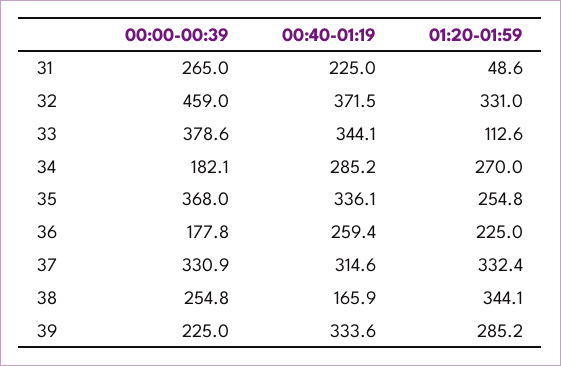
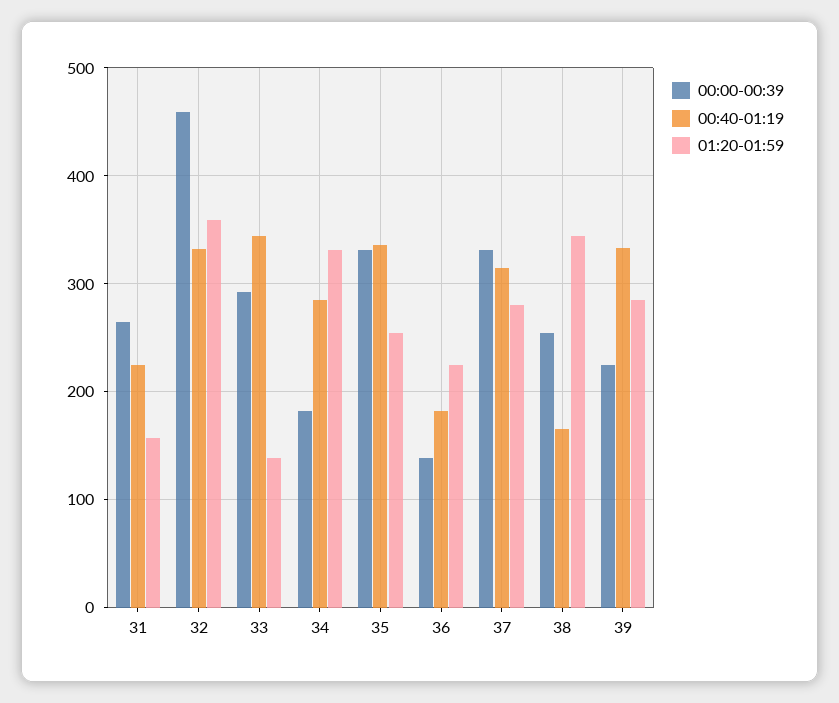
01:20-01:59, 31: 48.6 -> 160
00:40-01:19, 32: 371.5 -> 330
01:20-01:59, 32: 331 -> 360
00:00-00:39, 33: 378.6 -> 290
01:20-01:59, 33: 112.6 -> 140
01:20-01:59, 34: 270 -> 330
00:00-00:39, 35: 368 -> 330
00:00-00:39, 36: 177.8 -> 140
00:40-01:19, 36: 259.4 -> 180
01:20-01:59, 37: 332.4 -> 280

